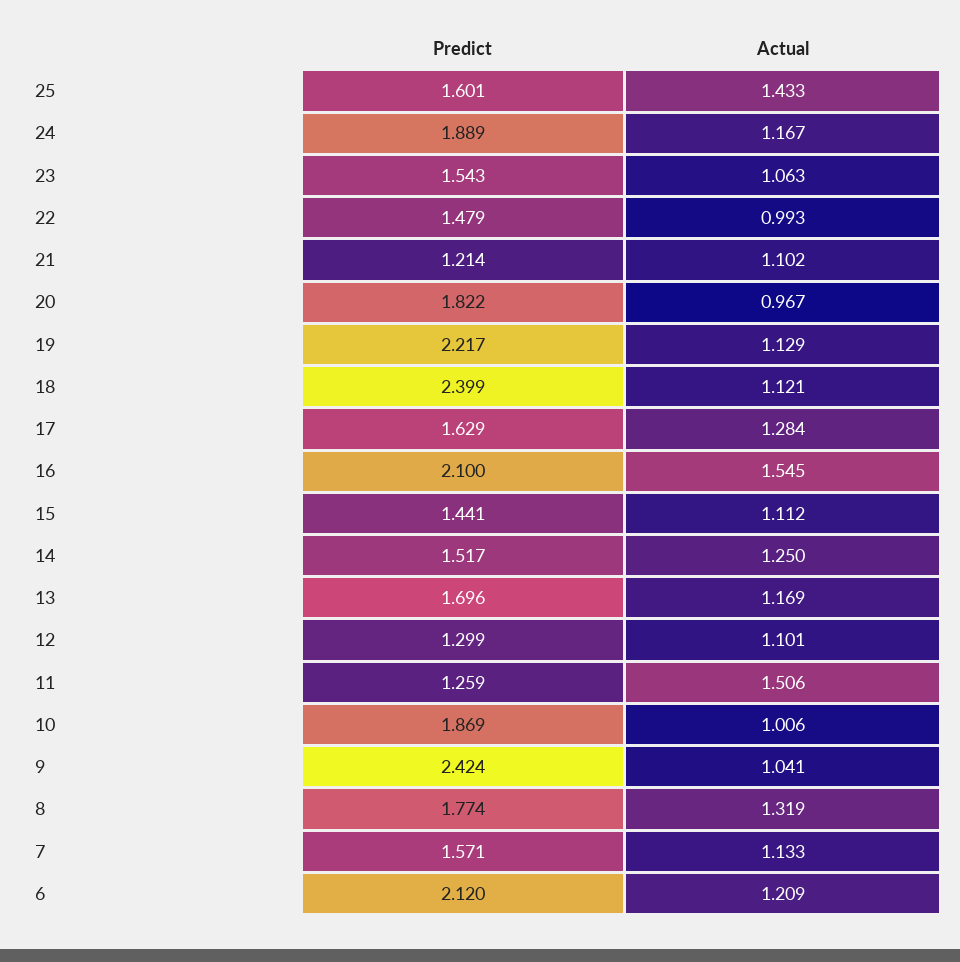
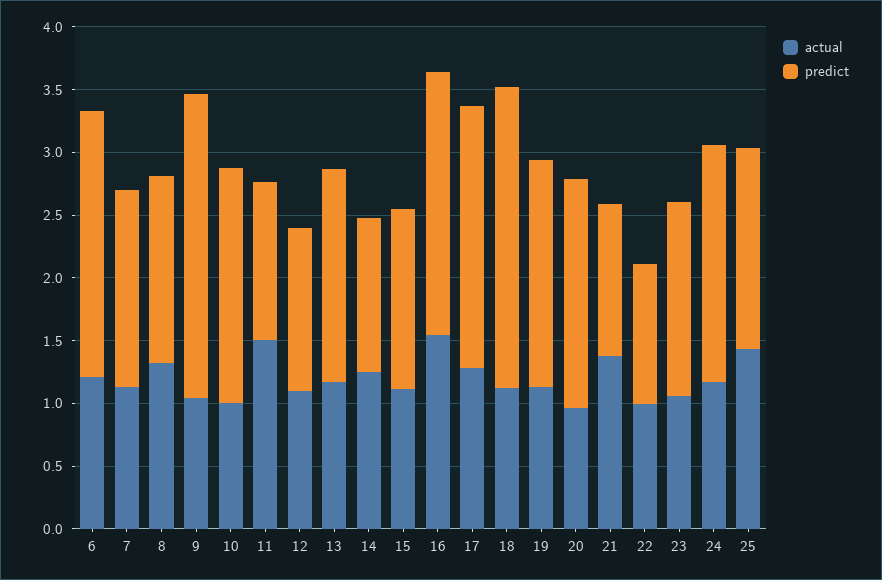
Predict, 22: 1.479 -> 1.1
Actual, 21: 1.102 -> 1.4
Predict, 19: 2.217 -> 1.8
Predict, 17: 1.629 -> 2.1
Predict, 14: 1.517 -> 1.2
Predict, 8: 1.774 -> 1.5

